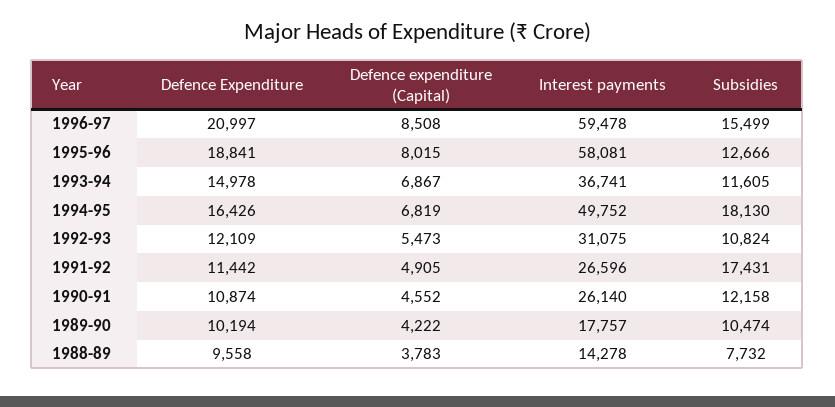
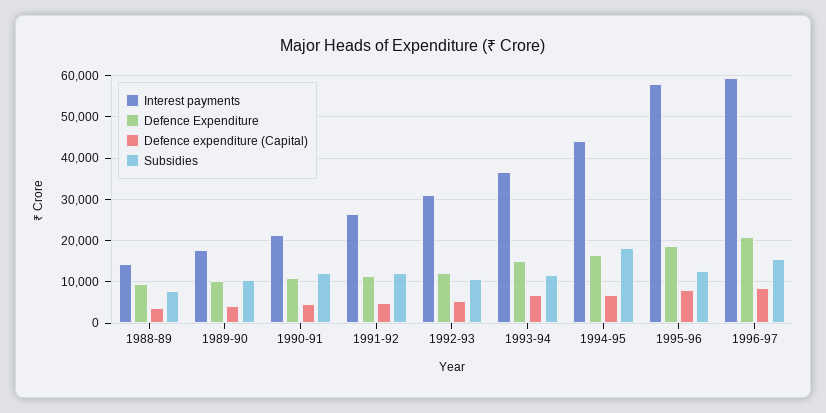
Interest payments, 1994-95: 49752 -> 44000
Subsidies, 1991-92: 17431 -> 12000
Interest payments, 1990-91: 26140 -> 22000

